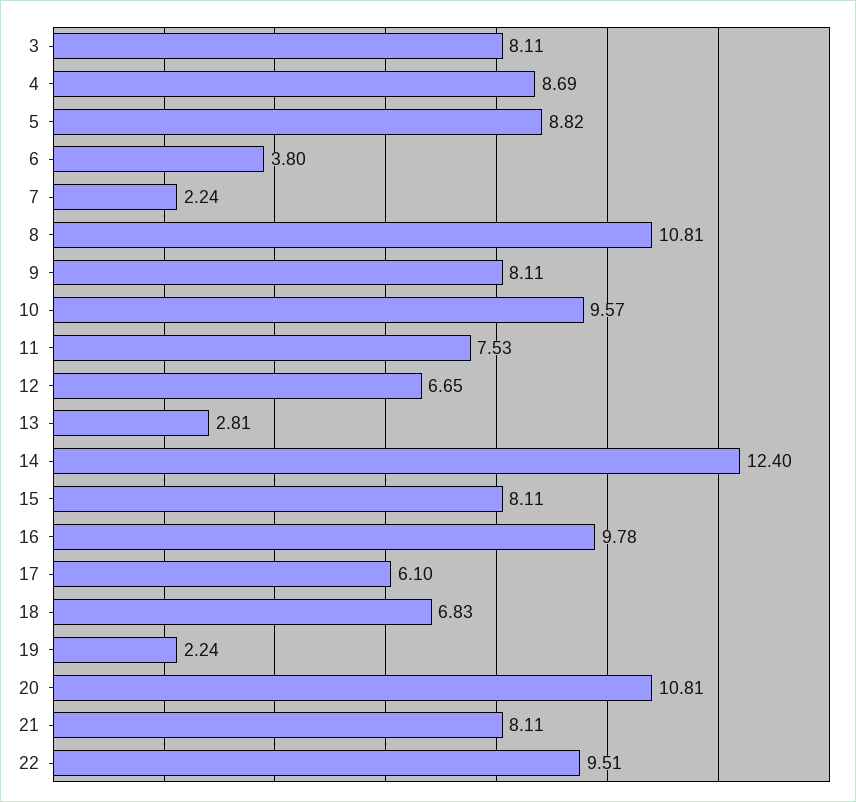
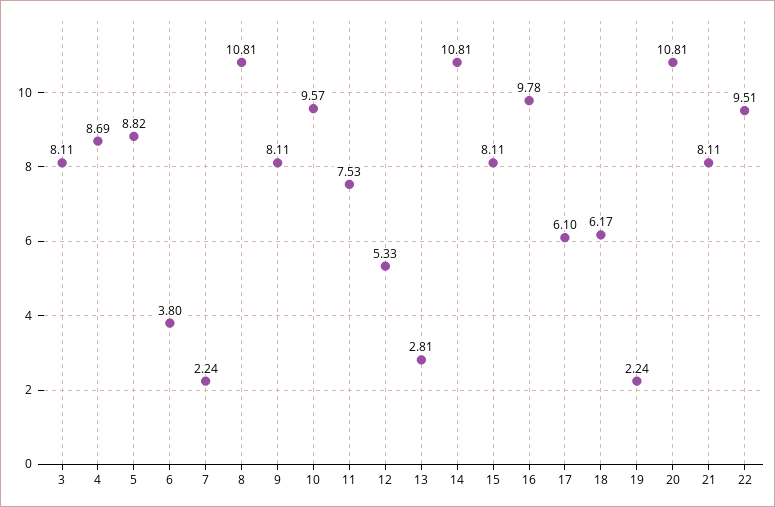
12: 6.65 -> 5.33
14: 12.4 -> 10.81
18: 6.83 -> 6.17

